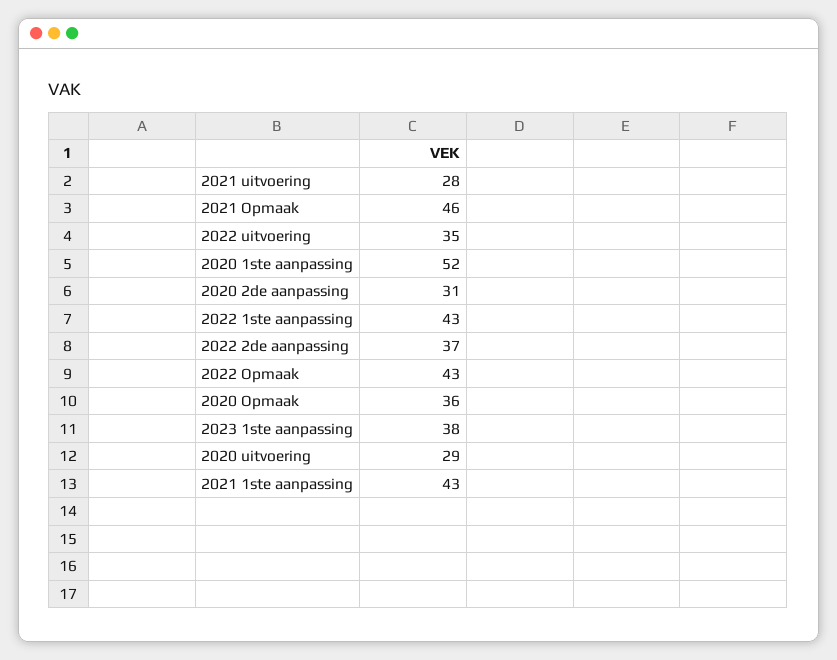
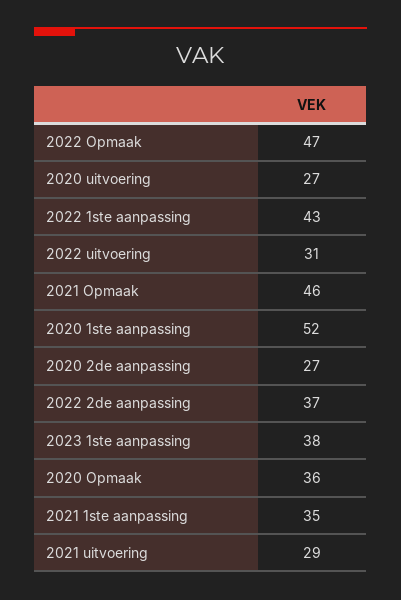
2021 uitvoering: 28 -> 29
2022 uitvoering: 35 -> 31
2020 2de aanpassing: 31 -> 27
2022 Opmaak: 43 -> 47
2020 uitvoering: 29 -> 27
2021 1ste aanpassing: 43 -> 35

